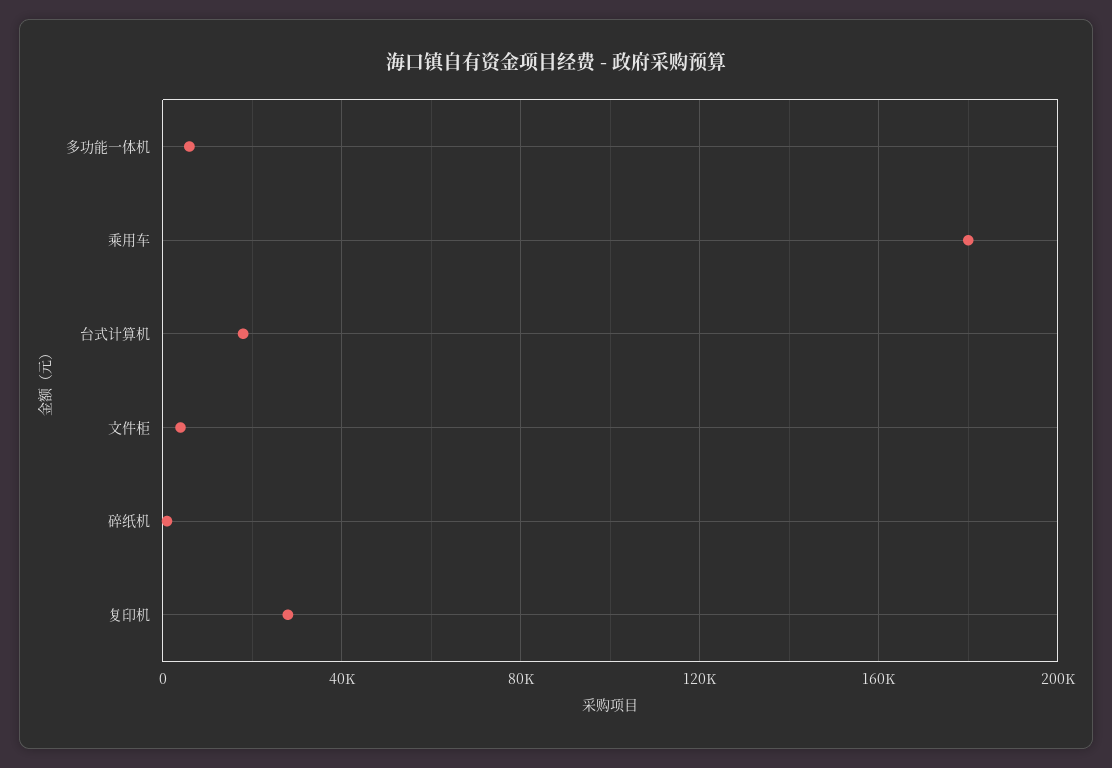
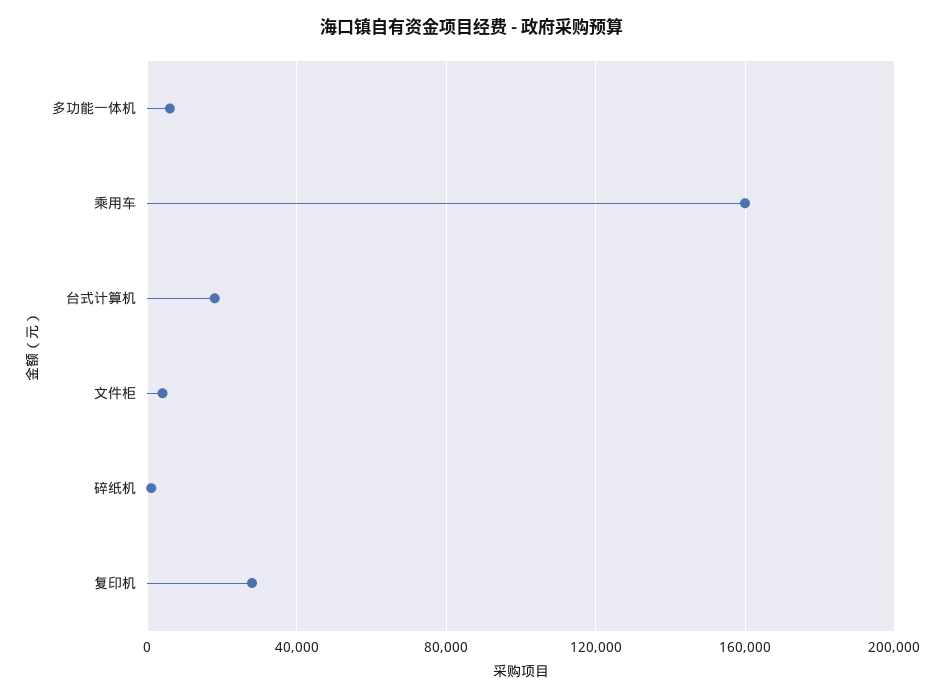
乘用车: 180000 -> 160000

